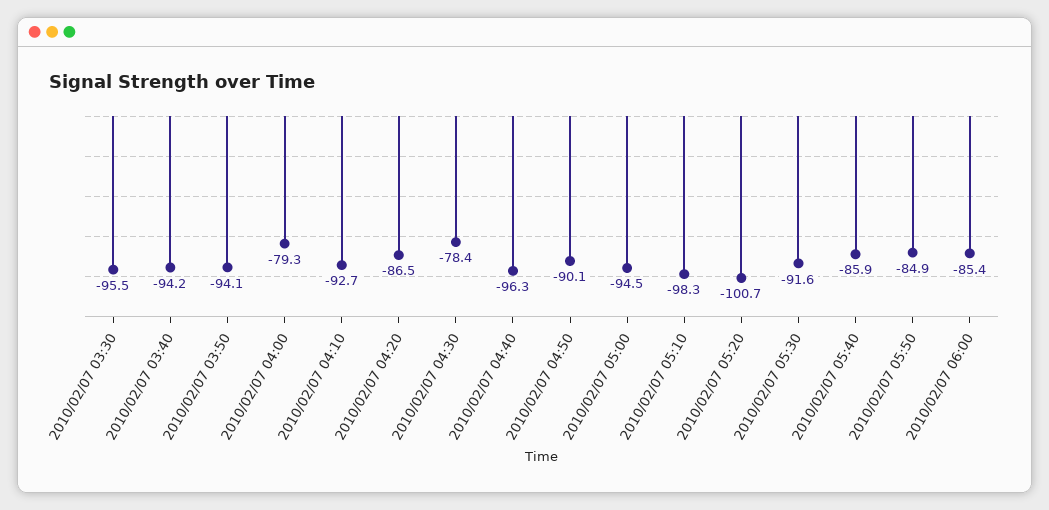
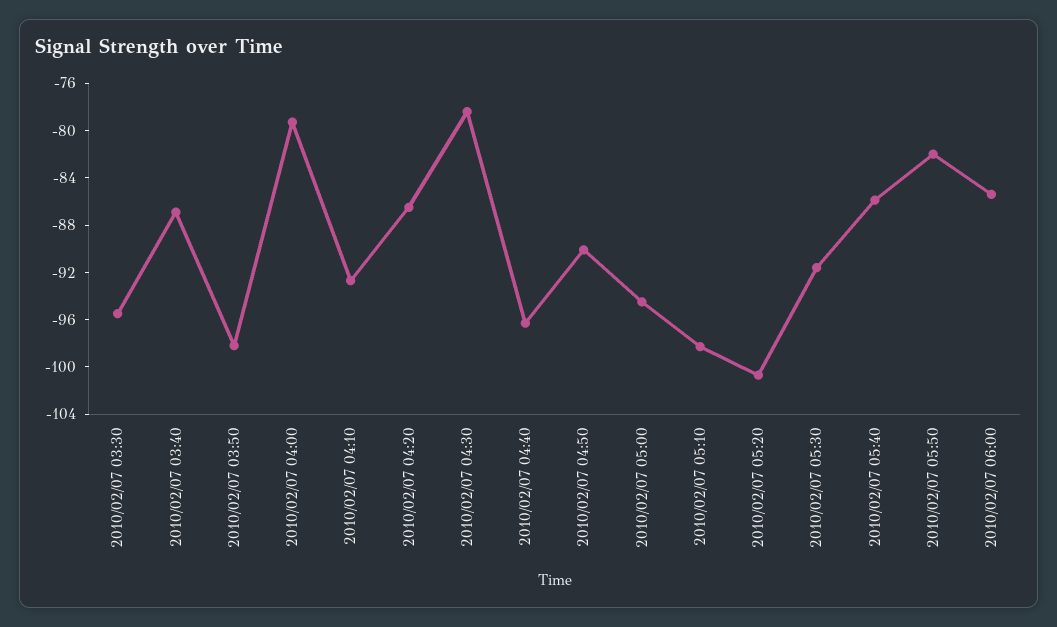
2010/02/07 03:40: -94.2 -> -87
2010/02/07 03:50: -94.1 -> -98
2010/02/07 05:50: -84.9 -> -82

